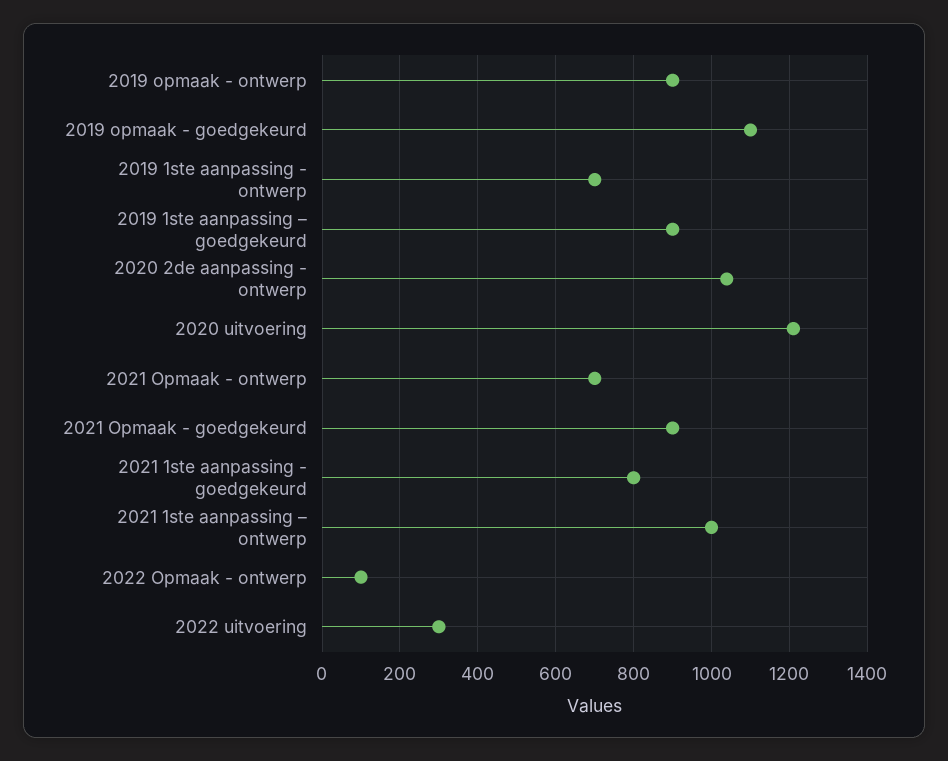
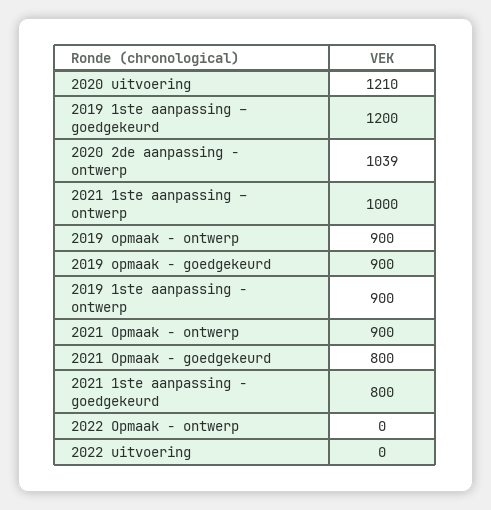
2019 opmaak - goedgekeurd: 1100 -> 900
2019 1ste aanpassing - ontwerp: 700 -> 900
2019 1ste aanpassing – goedgekeurd: 900 -> 1200
2021 Opmaak - ontwerp: 700 -> 900
2021 Opmaak - goedgekeurd: 900 -> 800
2022 Opmaak - ontwerp: 100 -> 0
2022 uitvoering: 300 -> 0

